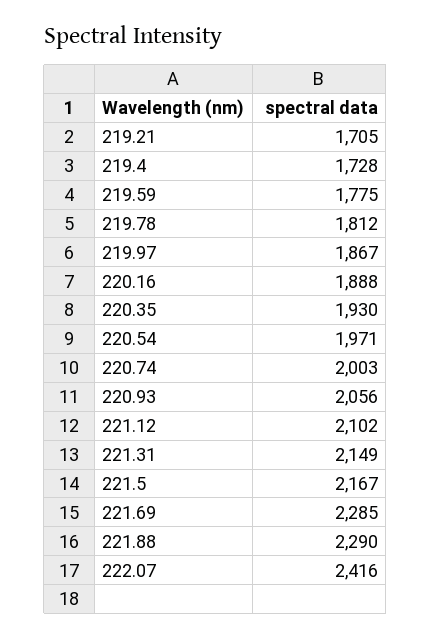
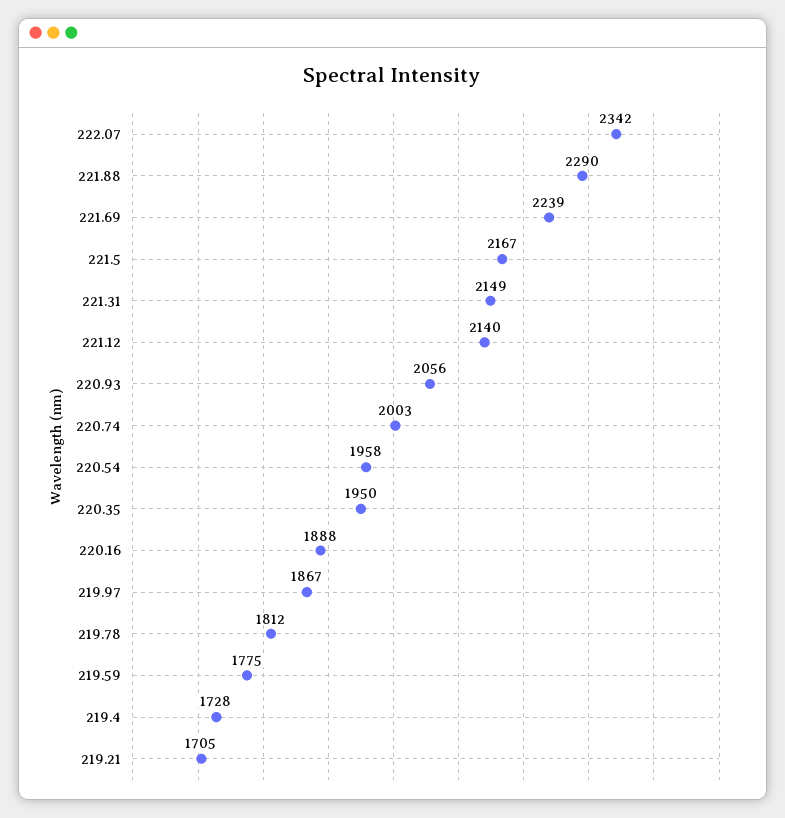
220.35: 1930 -> 1950
220.54: 1971 -> 1958
221.12: 2102 -> 2140
221.69: 2285 -> 2239
222.07: 2416 -> 2342

